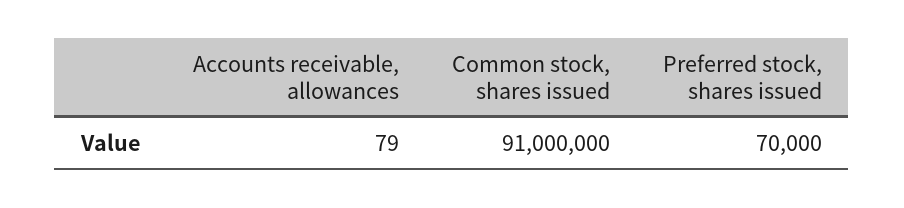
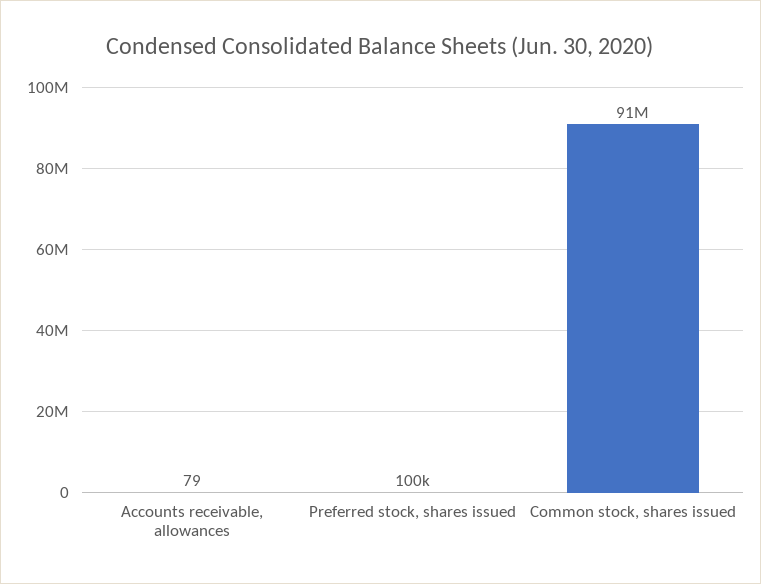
Preferred stock, shares issued: 70000 -> 100000

